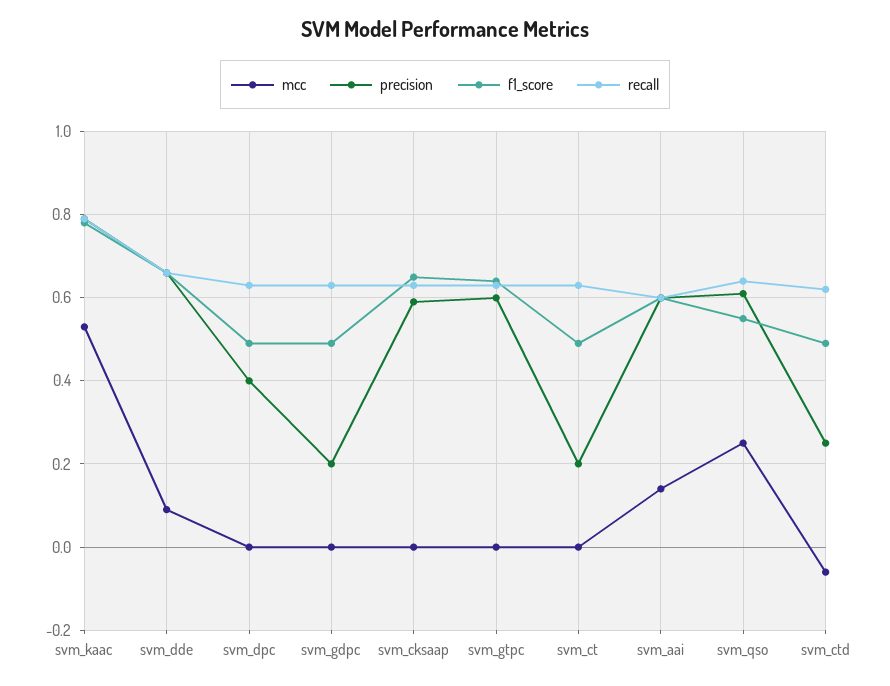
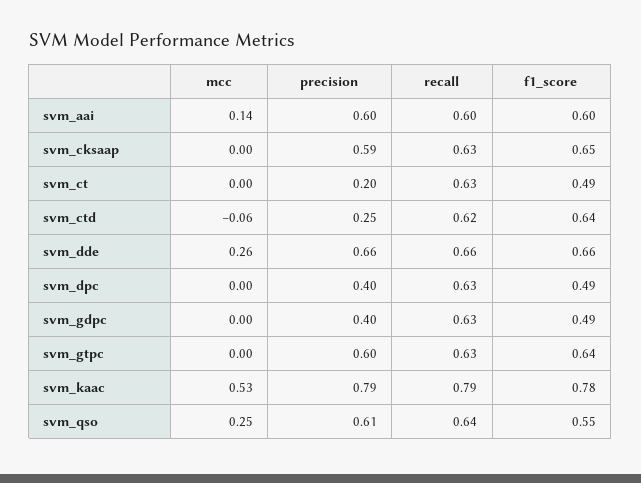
mcc, svm_dde: 0.1 -> 0.26
precision, svm_gdpc: 0.2 -> 0.4
f1_score, svm_ctd: 0.5 -> 0.64

